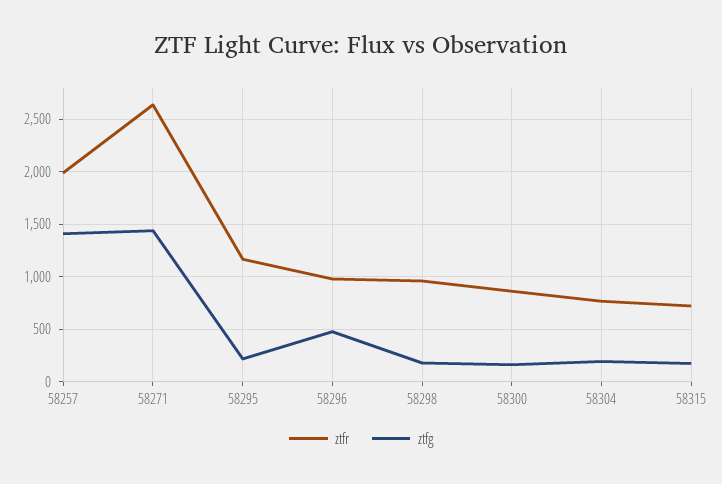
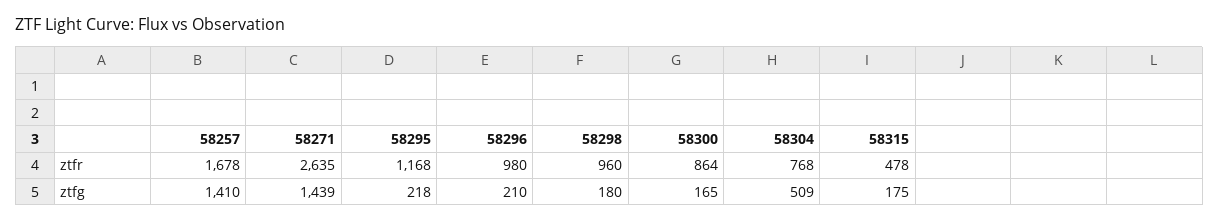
ztfr, 58257: 2000 -> 1678
ztfg, 58296: 500 -> 210
ztfg, 58304: 200 -> 509
ztfr, 58315: 700 -> 478

